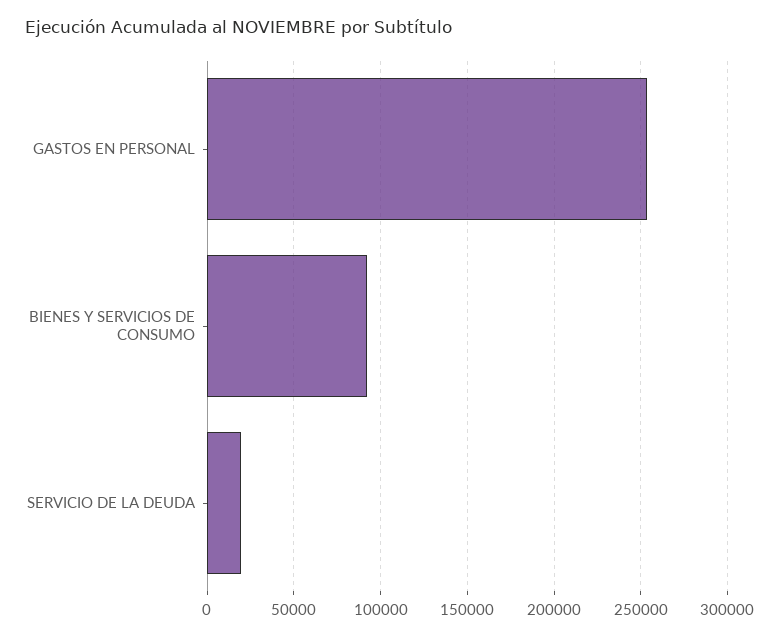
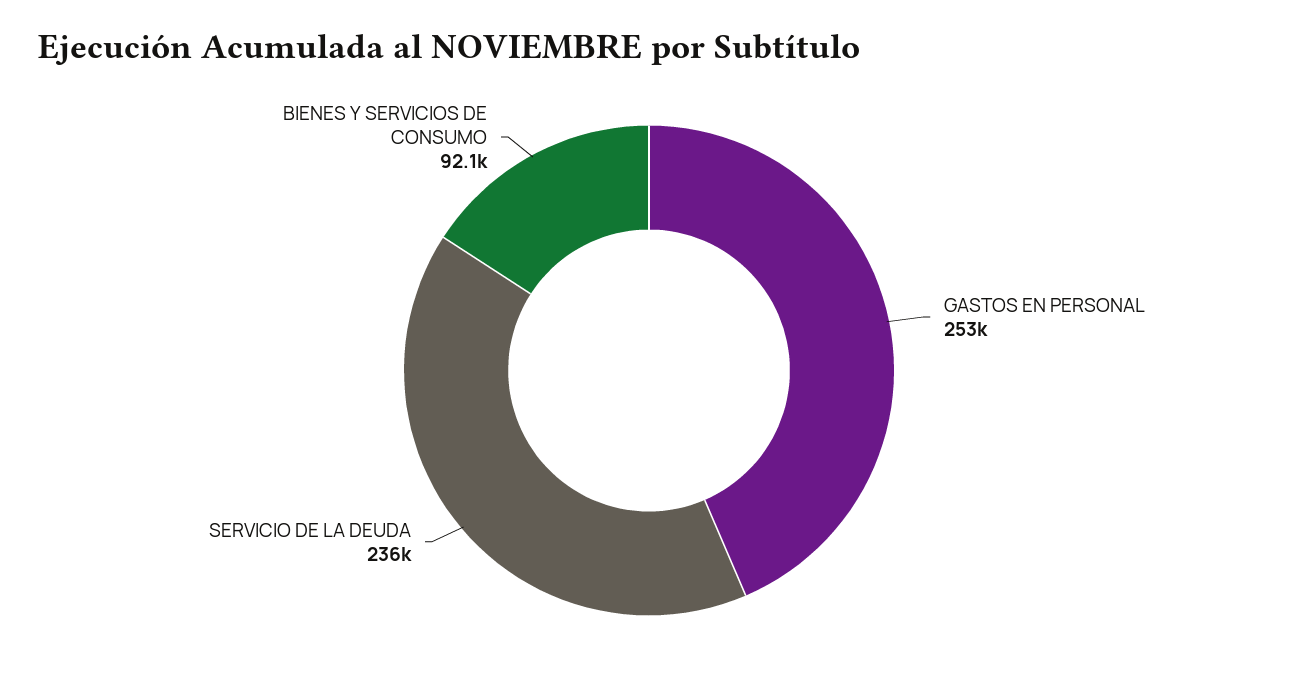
SERVICIO DE LA DEUDA: 20000 -> 236000

